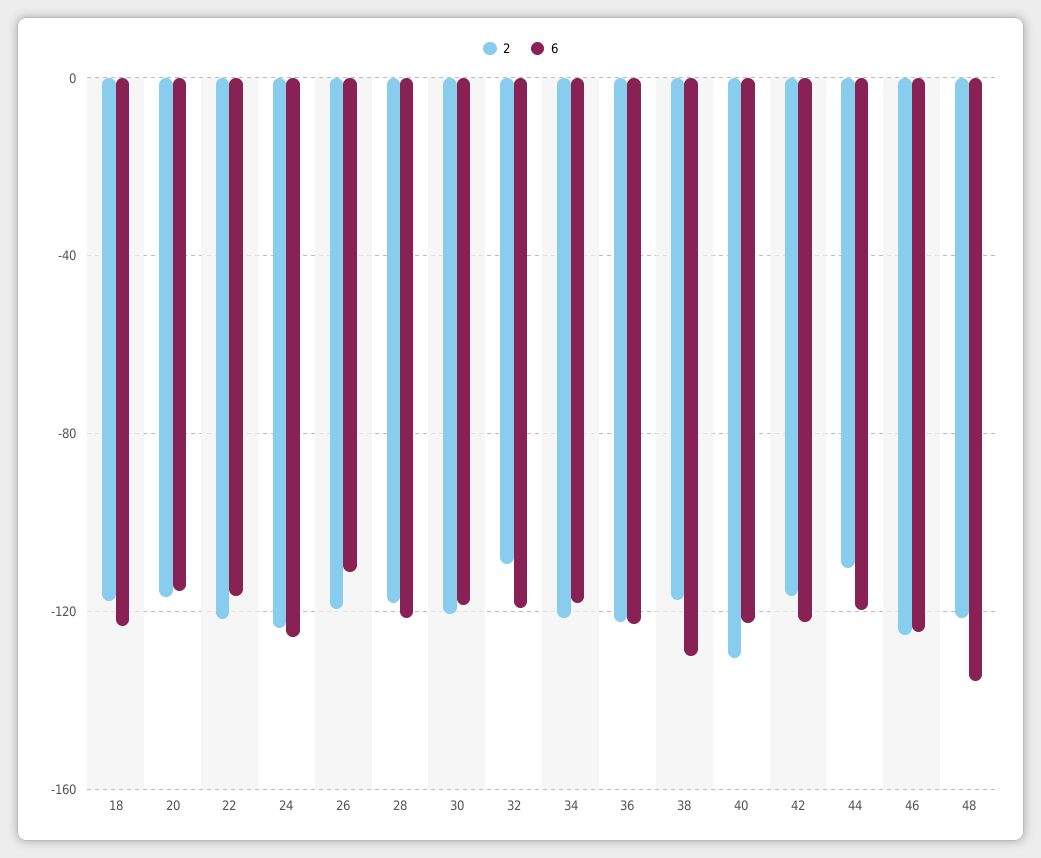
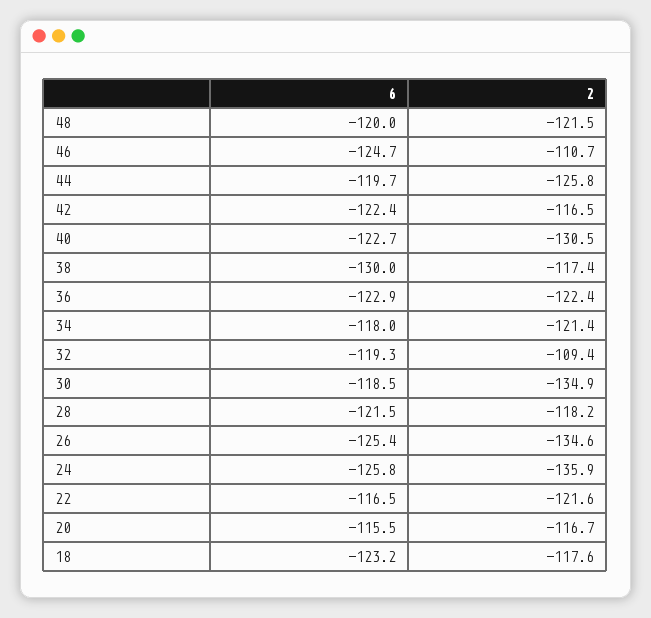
2, 24: -125 -> -135.9
2, 26: -120 -> -134.6
6, 26: -110 -> -125.4
2, 30: -120 -> -134.9
2, 44: -110 -> -125.8
2, 46: -125 -> -110.7
6, 48: -135 -> -120

